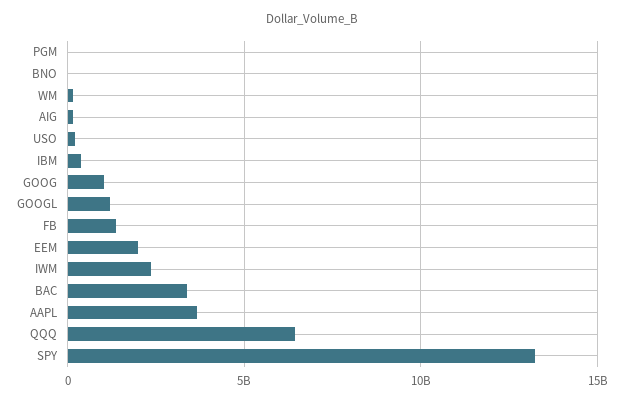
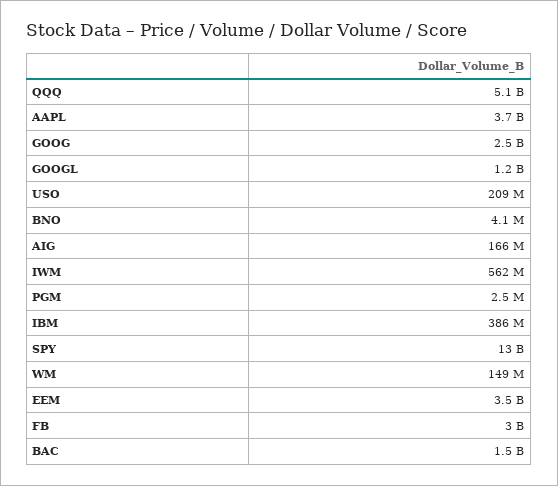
GOOG: 1000000000 -> 2500000000
FB: 1500000000 -> 3000000000
EEM: 2000000000 -> 3500000000
IWM: 2500000000 -> 562000000
BAC: 3500000000 -> 1500000000
QQQ: 6500000000 -> 5100000000

